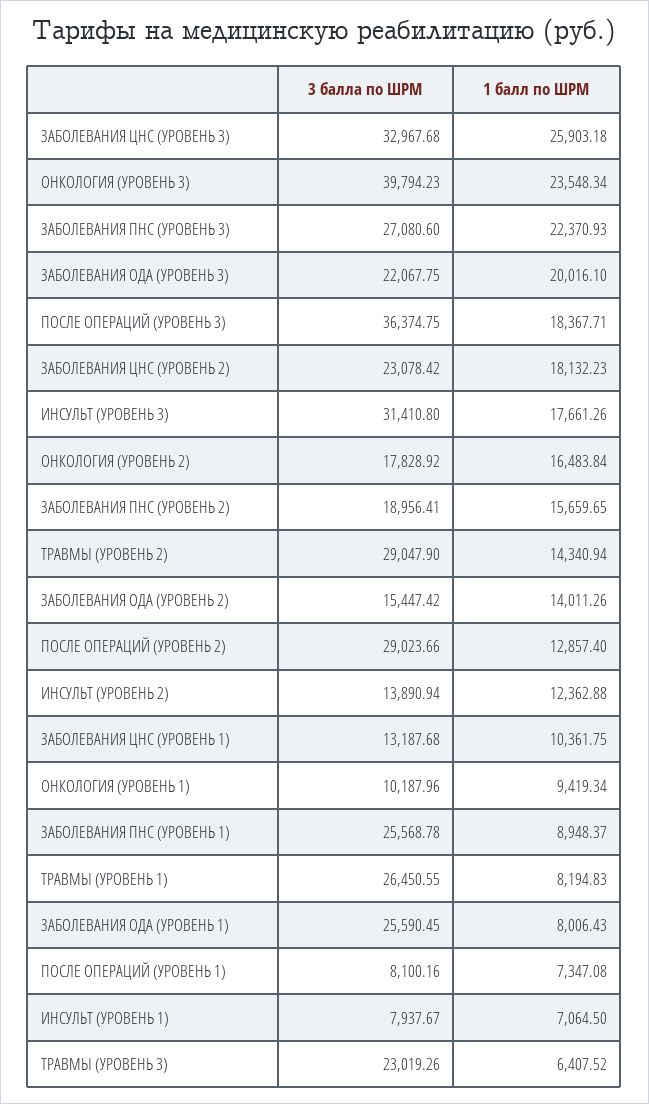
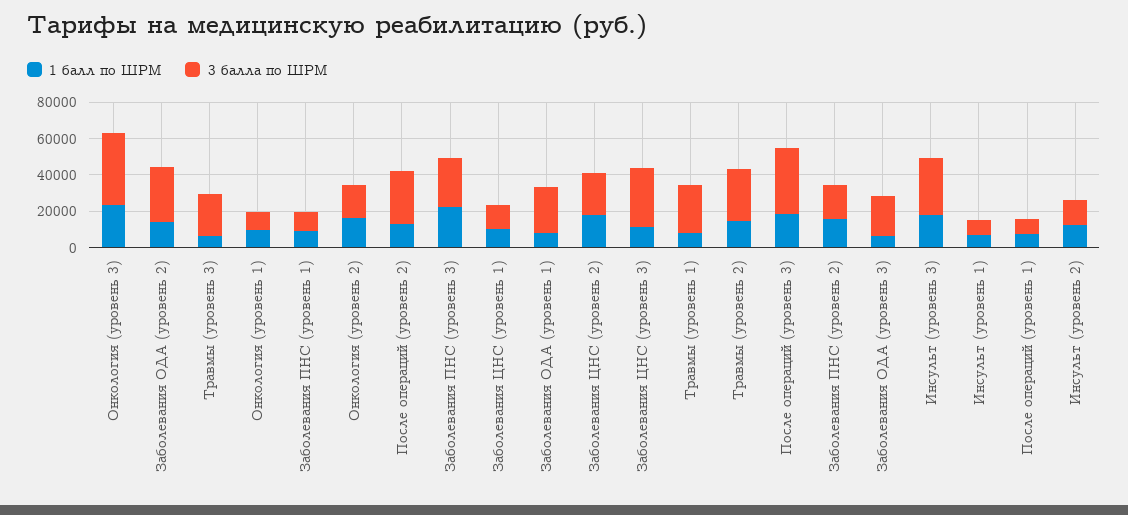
1 балл по ШРМ, ЗАБОЛЕВАНИЯ ЦНС (УРОВЕНЬ 3): 25903.18 -> 10000
1 балл по ШРМ, ЗАБОЛЕВАНИЯ ОДА (УРОВЕНЬ 3): 20016.1 -> 5000
3 балла по ШРМ, ЗАБОЛЕВАНИЯ ОДА (УРОВЕНЬ 2): 15447.42 -> 30000
3 балла по ШРМ, ЗАБОЛЕВАНИЯ ПНС (УРОВЕНЬ 1): 25568.78 -> 10000

